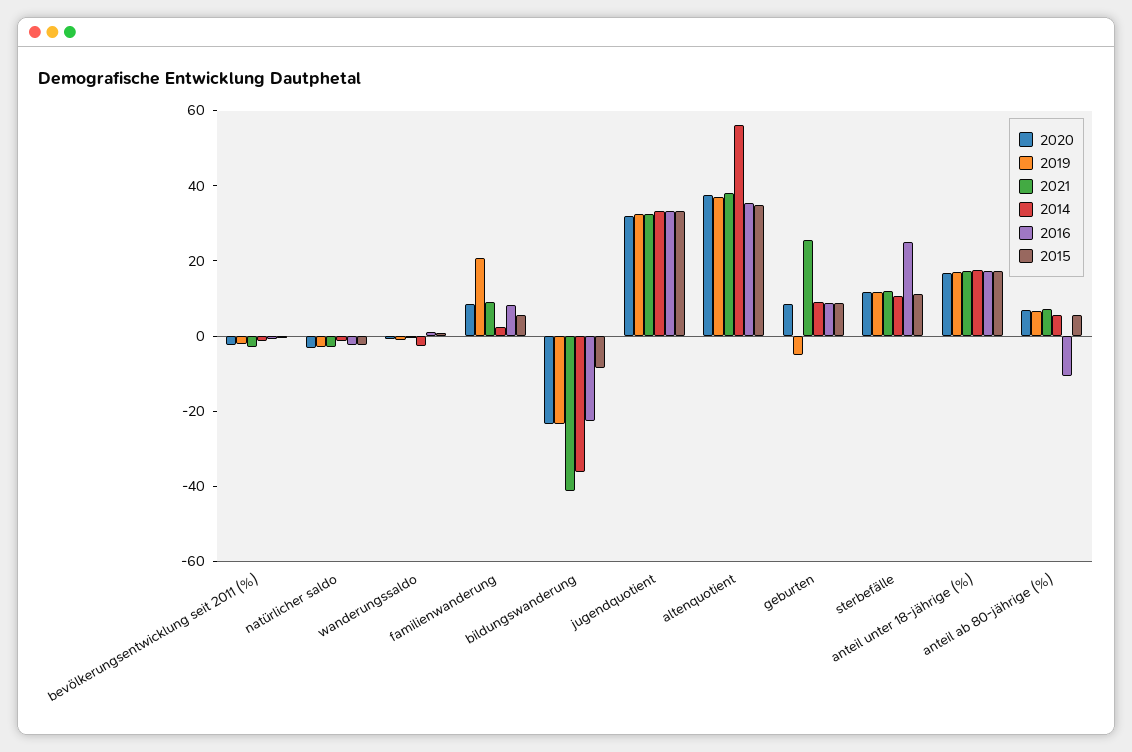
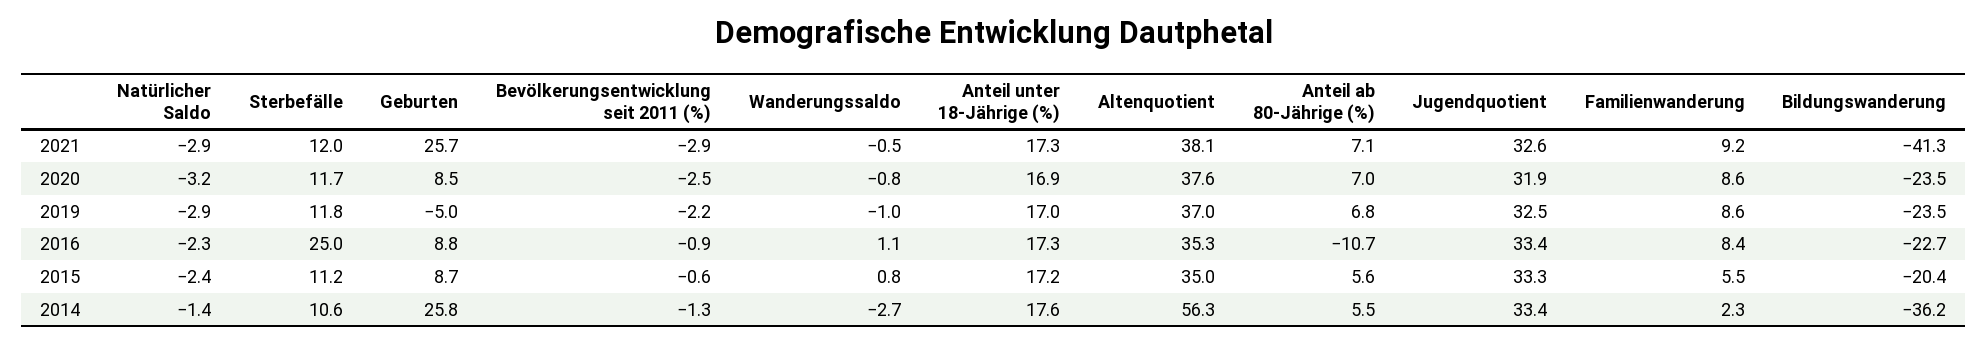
2019, familienwanderung: 20 -> 8.6
2015, bildungswanderung: -10 -> -20.4
2014, geburten: 10 -> 25.8

